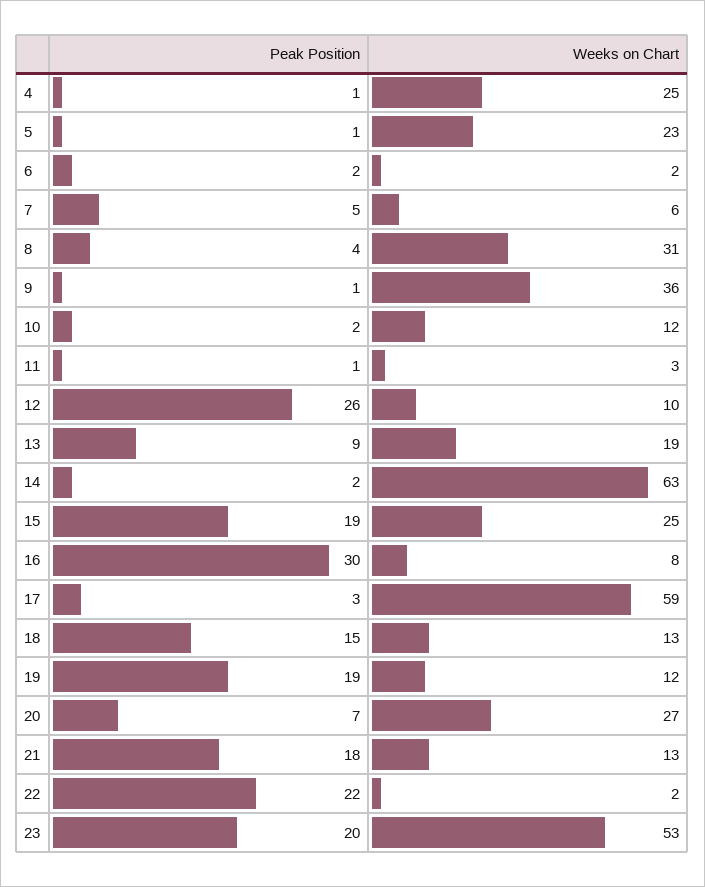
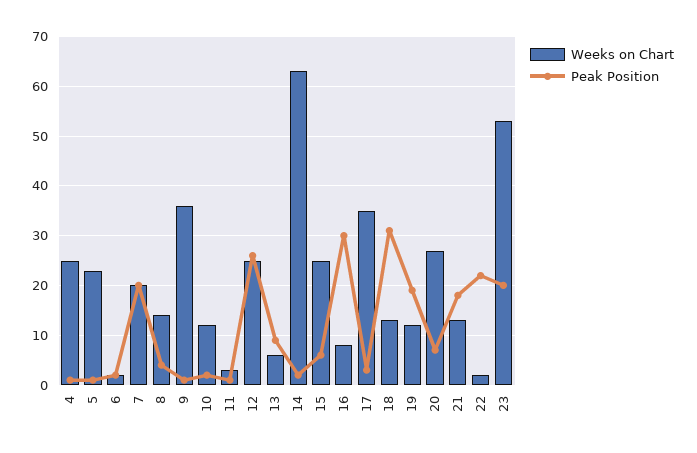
Peak Position, 7: 5 -> 20
Weeks on Chart, 7: 6 -> 20
Weeks on Chart, 8: 31 -> 15
Weeks on Chart, 12: 10 -> 25
Weeks on Chart, 13: 19 -> 5
Peak Position, 15: 19 -> 5
Weeks on Chart, 17: 59 -> 35
Peak Position, 18: 15 -> 30

